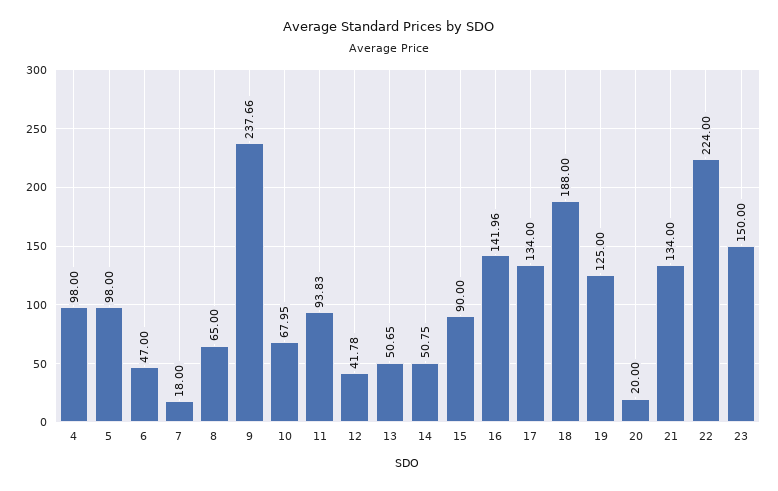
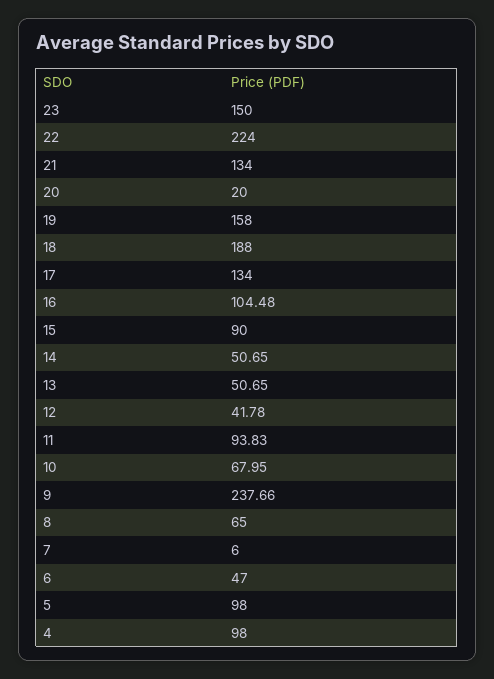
7: 18 -> 6
14: 50.75 -> 50.65
16: 141.96 -> 104.48
19: 125 -> 158

